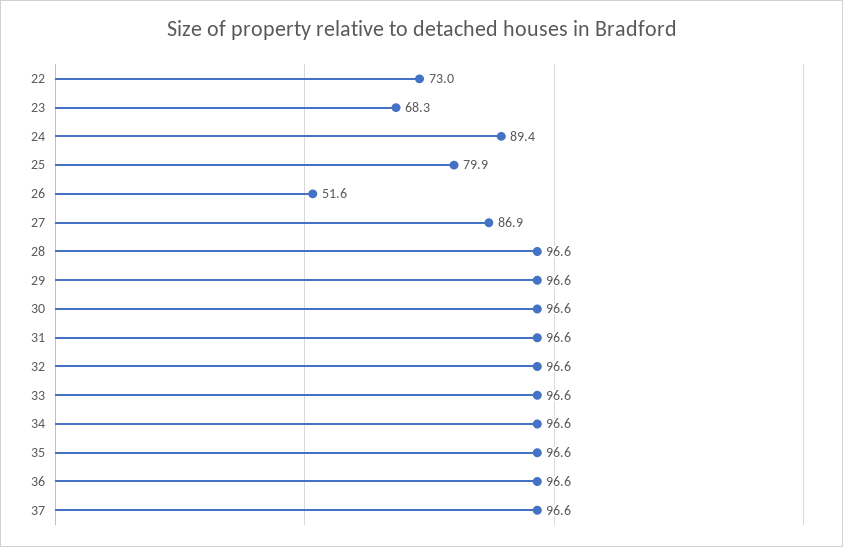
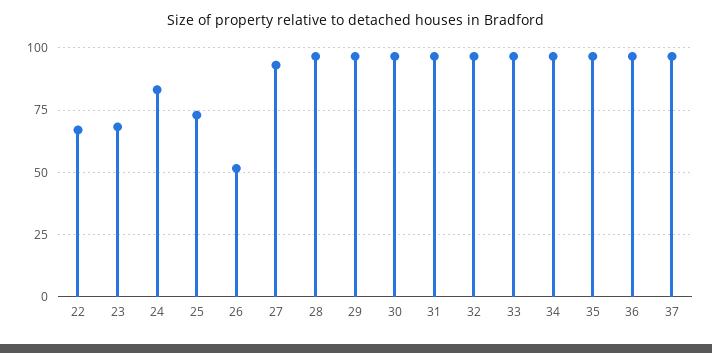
22: 73 -> 67.5
24: 89.4 -> 82.5
25: 79.9 -> 72.5
27: 86.9 -> 92.5

